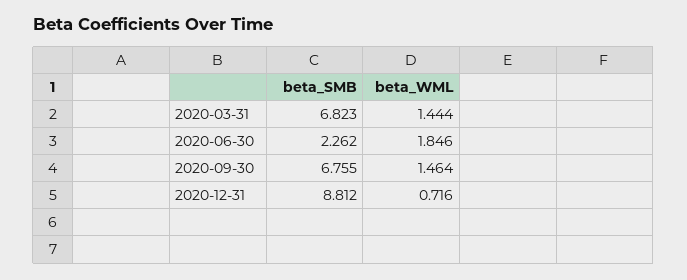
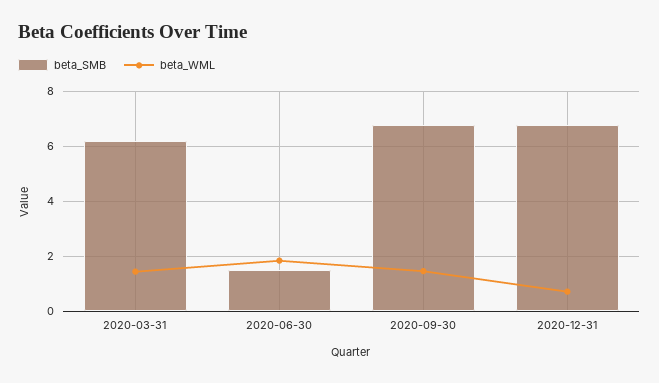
beta_SMB, 2020-03-31: 6.823 -> 6.25
beta_SMB, 2020-06-30: 2.262 -> 1.5
beta_SMB, 2020-12-31: 8.812 -> 6.75

